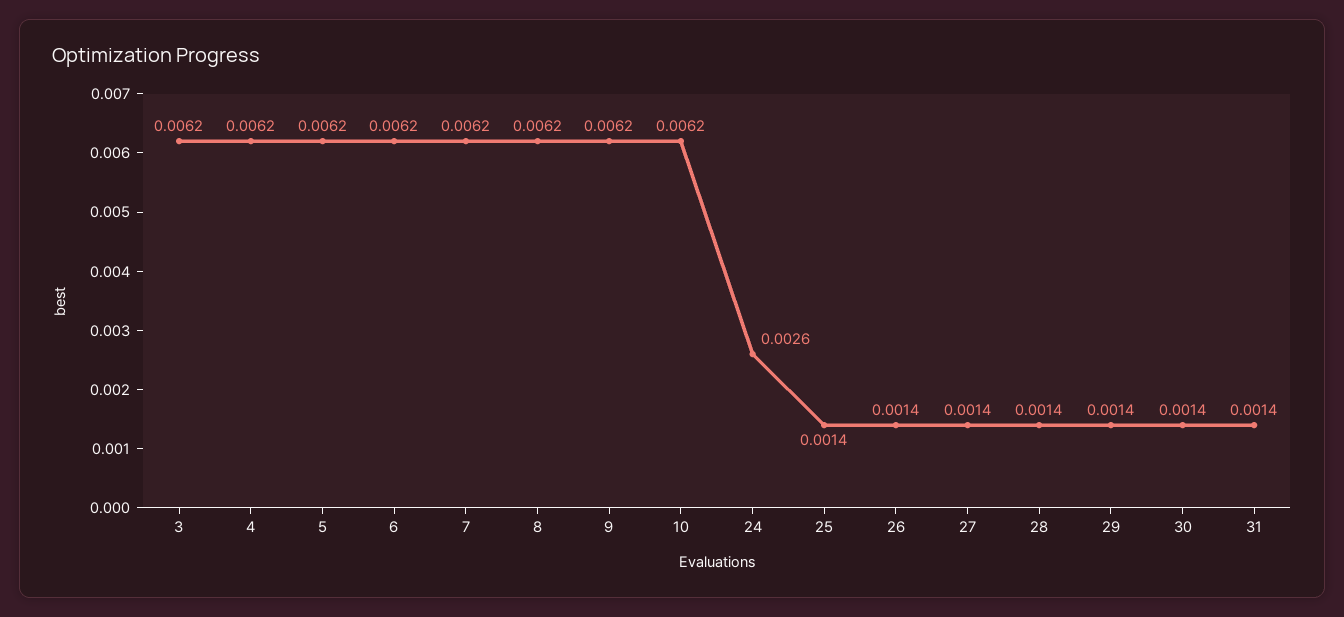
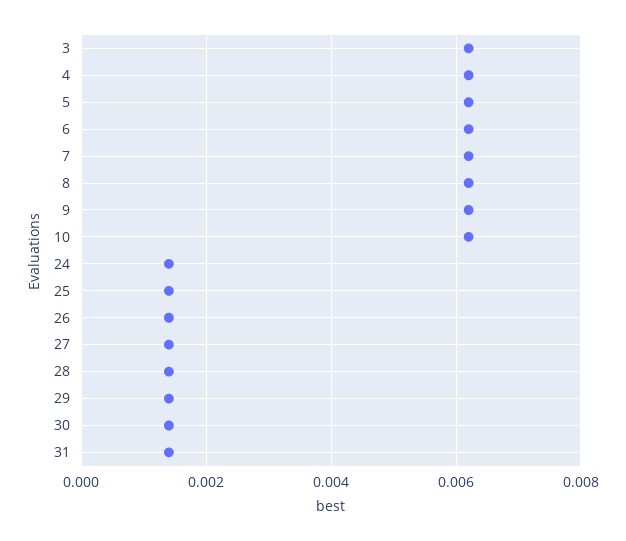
24: 0.0026 -> 0.0015

